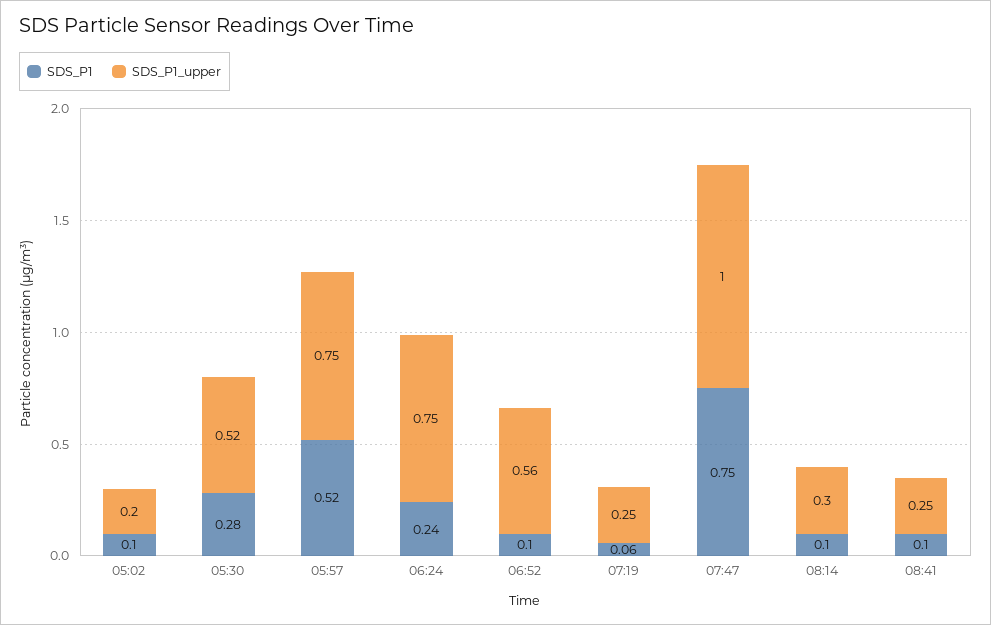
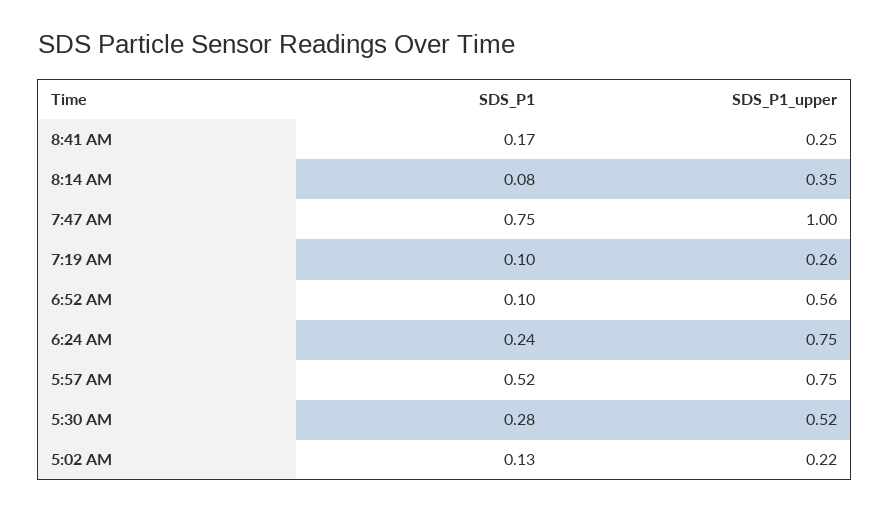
SDS_P1, 05:02: 0.1 -> 0.13
SDS_P1_upper, 05:02: 0.2 -> 0.22
SDS_P1, 07:19: 0.06 -> 0.1
SDS_P1_upper, 07:19: 0.25 -> 0.26
SDS_P1, 08:14: 0.1 -> 0.08
SDS_P1_upper, 08:14: 0.3 -> 0.35
SDS_P1, 08:41: 0.1 -> 0.17

